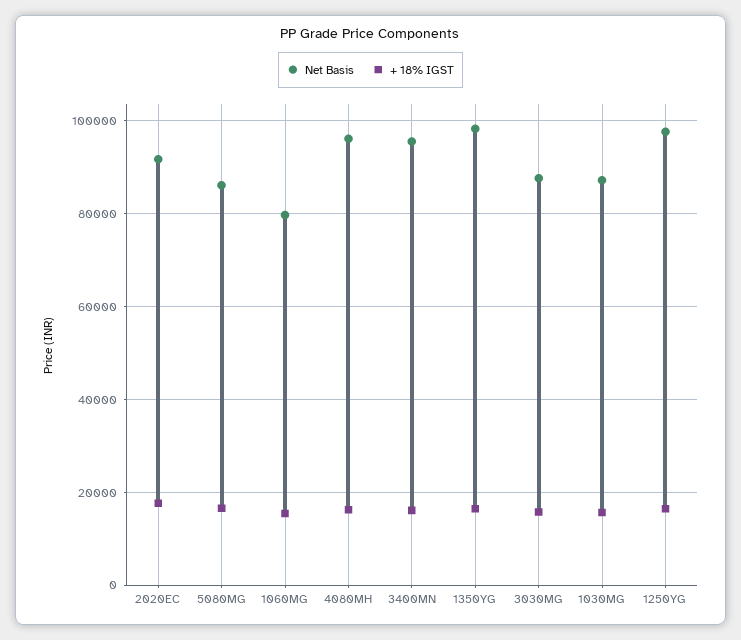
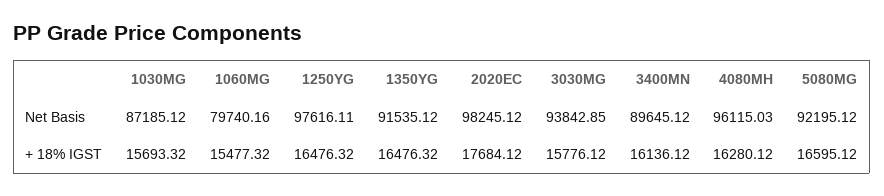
Net Basis, 2020EC: 92000 -> 98245.12
Net Basis, 5080MG: 86000 -> 92195.12
Net Basis, 3400MN: 96000 -> 89645.12
Net Basis, 1350YG: 98000 -> 91535.12
Net Basis, 3030MG: 88000 -> 93842.85

